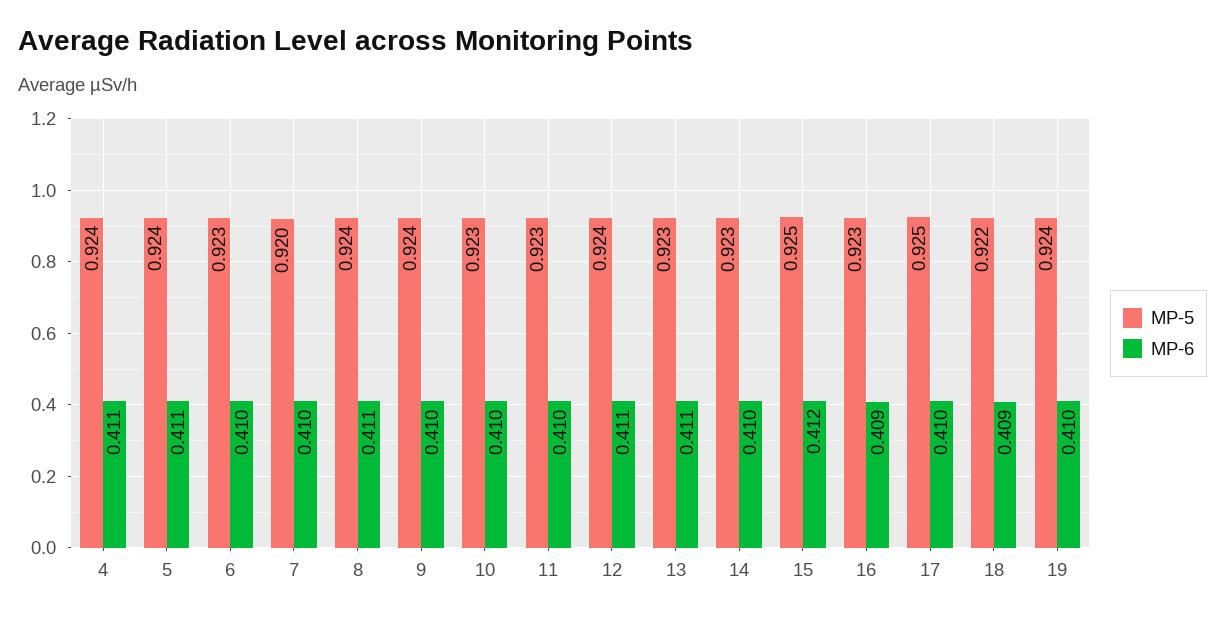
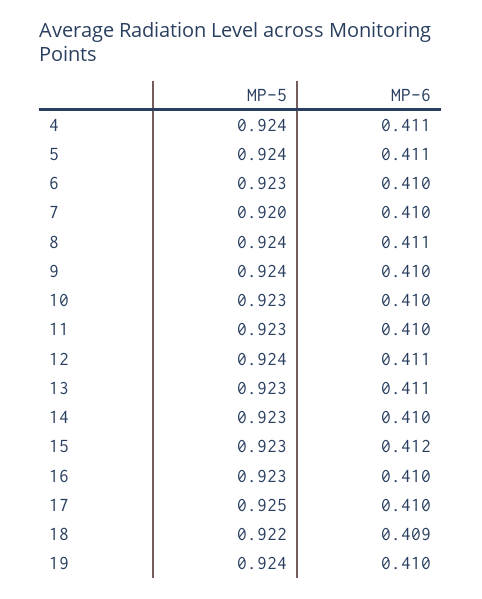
MP-5, 15: 0.925 -> 0.923
MP-6, 16: 0.409 -> 0.41

